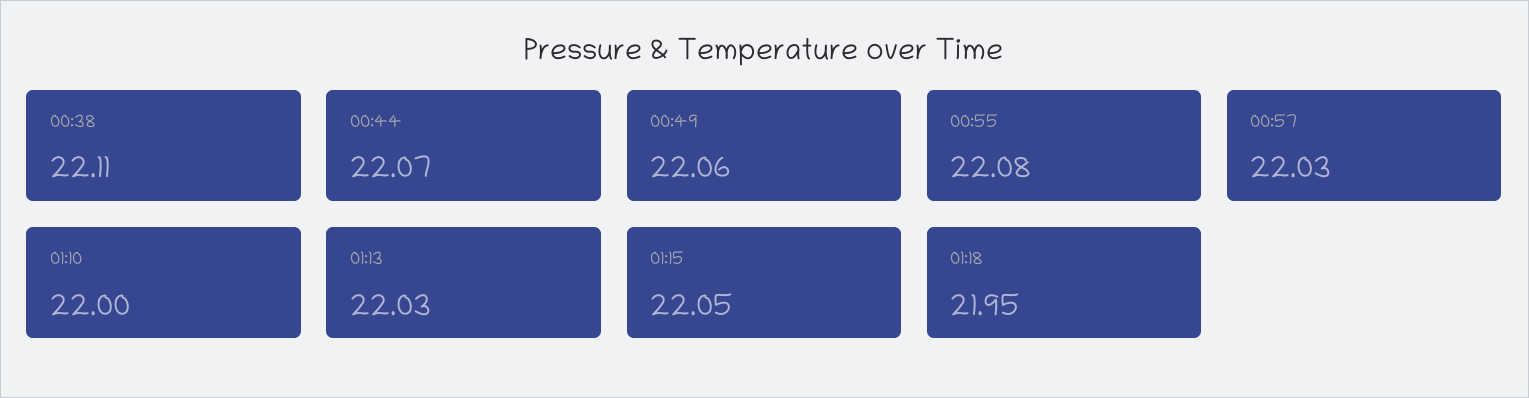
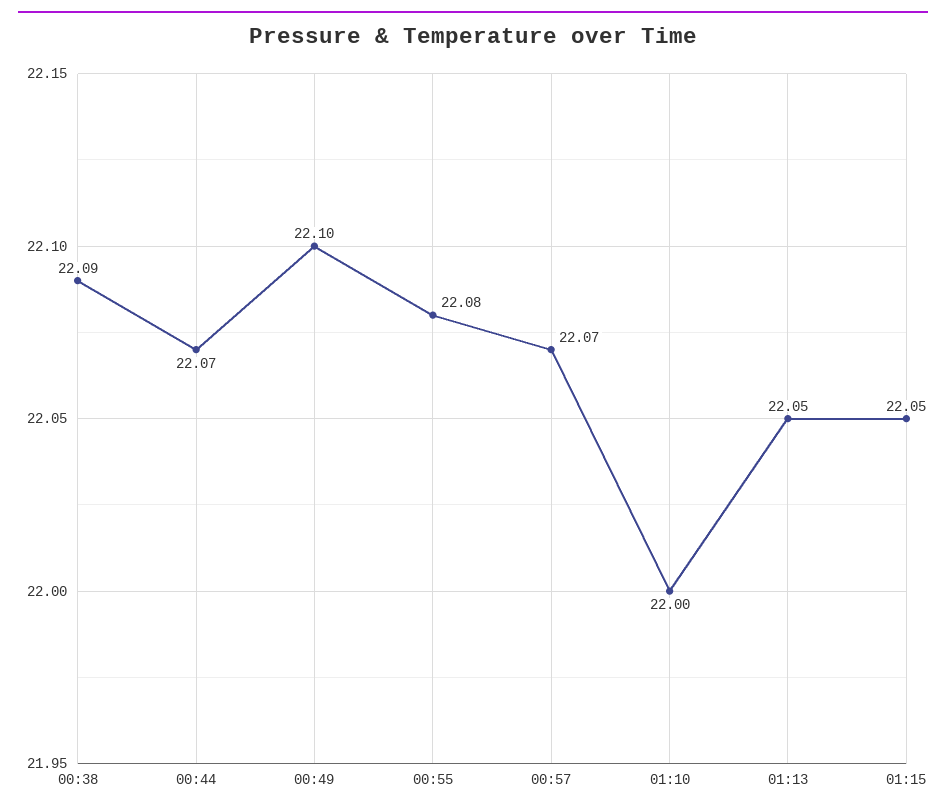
00:38: 22.11 -> 22.09
00:49: 22.06 -> 22.1
00:57: 22.03 -> 22.07
01:13: 22.03 -> 22.05
01:18: 21.95 -> none

